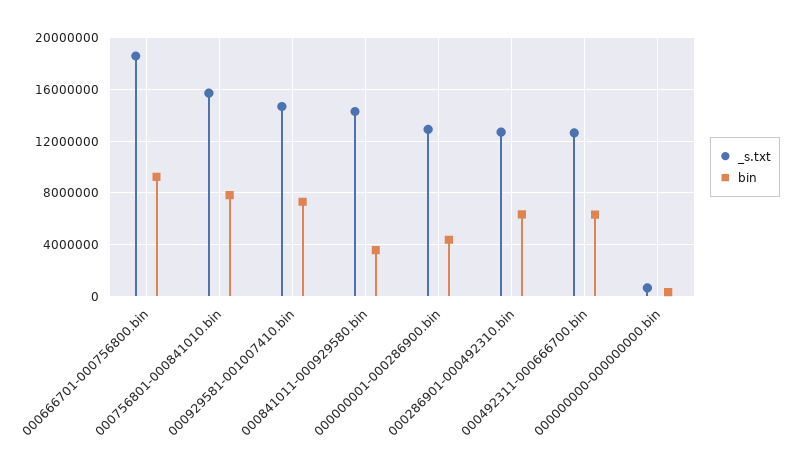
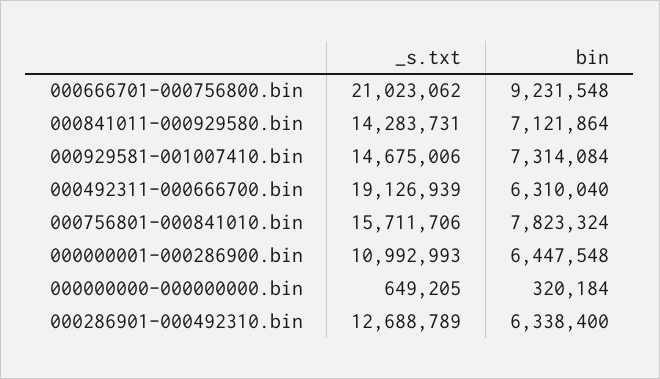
_s.txt, 000666701-000756800.bin: 18500000 -> 21023062
bin, 000841011-000929580.bin: 3500000 -> 7121864
_s.txt, 000000001-000286900.bin: 13000000 -> 10992993
bin, 000000001-000286900.bin: 4500000 -> 6447548
_s.txt, 000492311-000666700.bin: 12500000 -> 19126939

